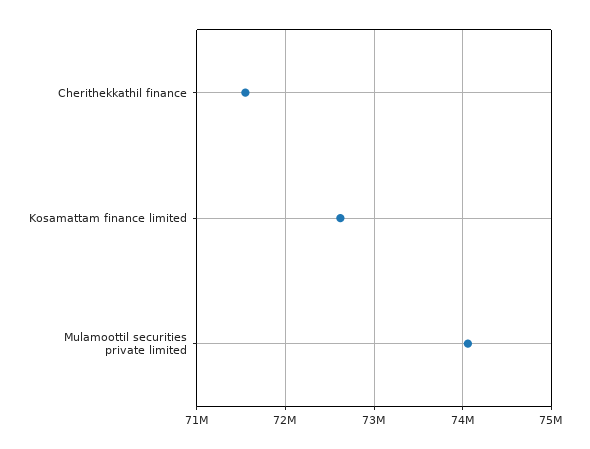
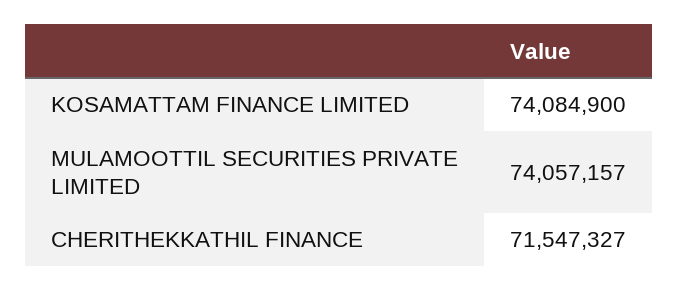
Kosamattam finance limited: 72600000 -> 74084900

